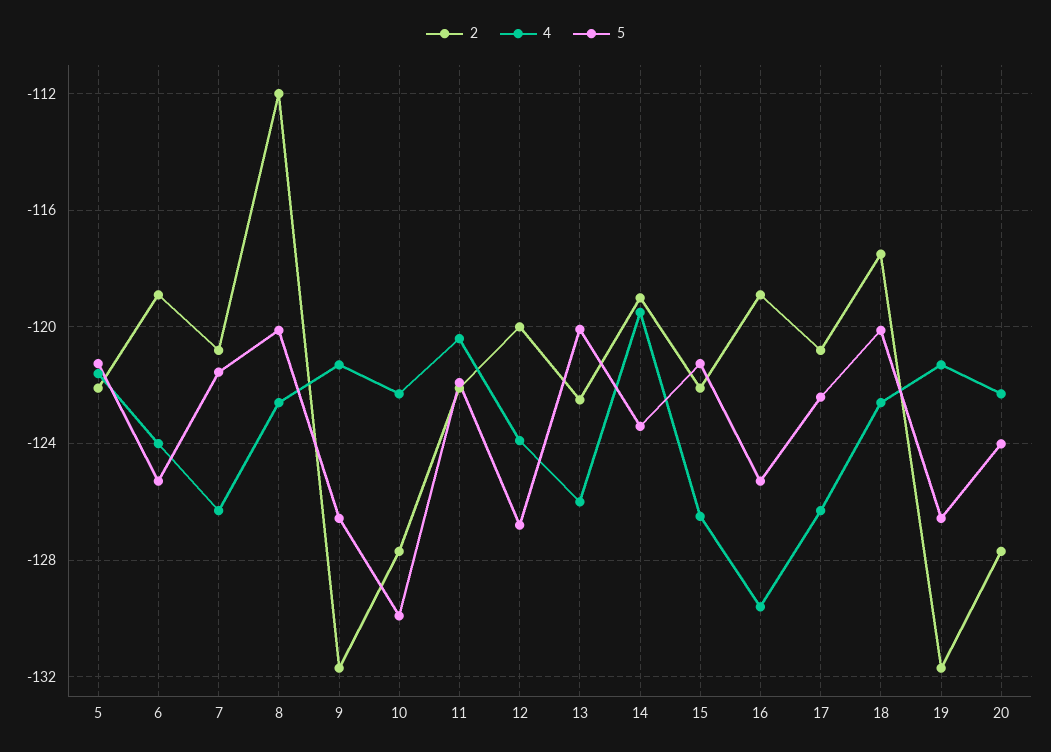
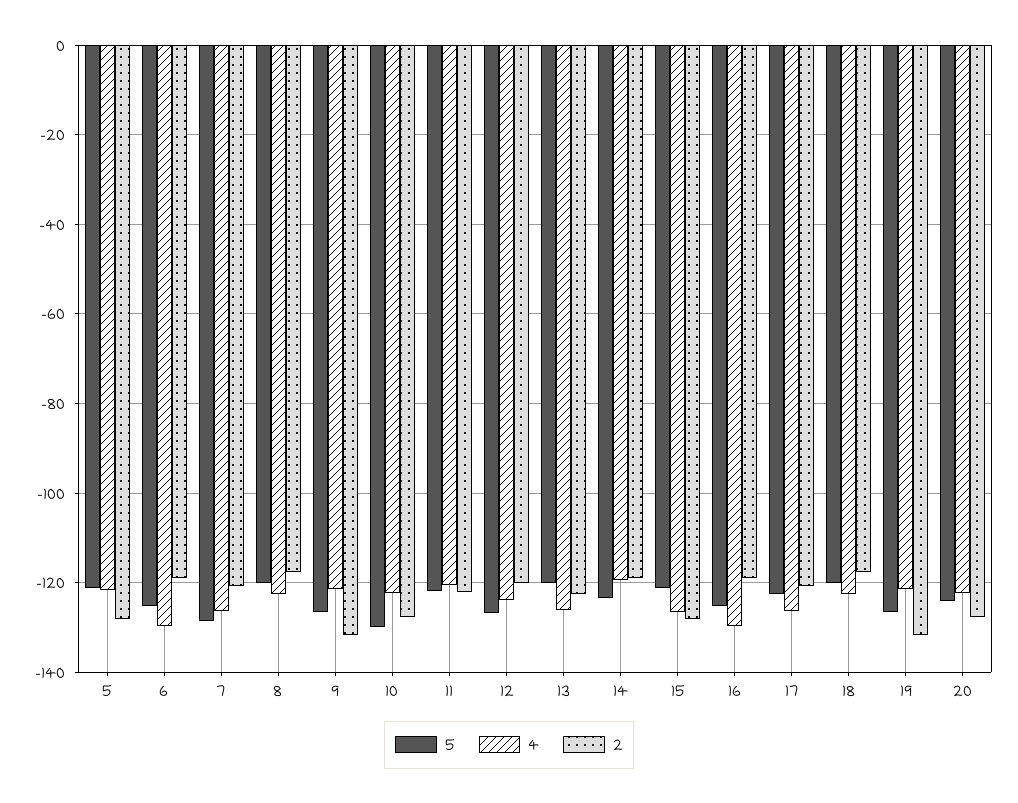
2, 5: -122 -> -128
4, 6: -124 -> -130
5, 7: -121.5 -> -128
2, 8: -112 -> -118
2, 15: -122 -> -128

